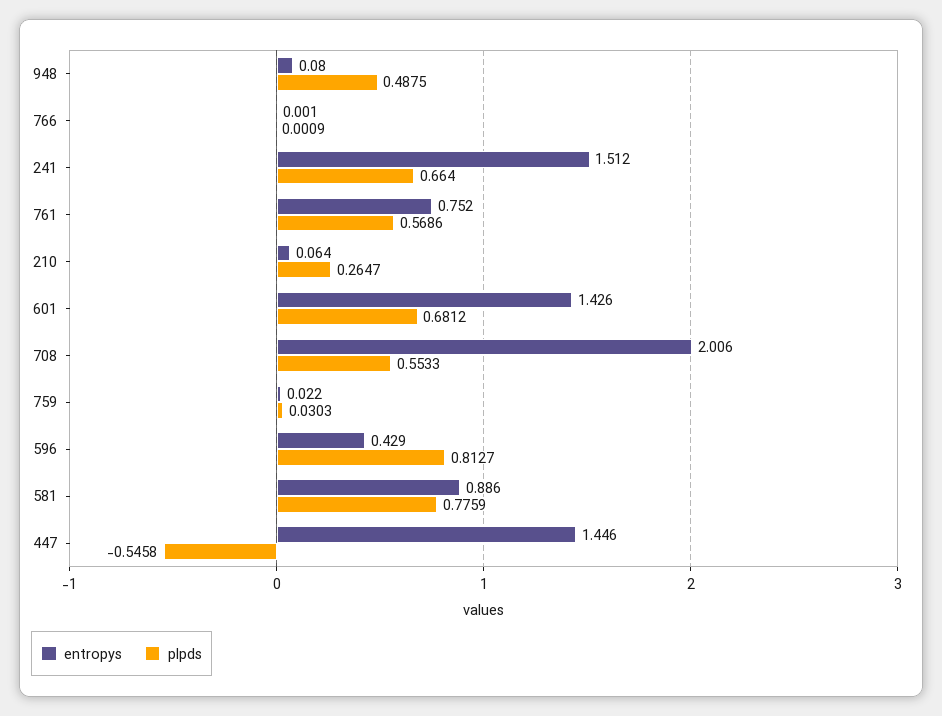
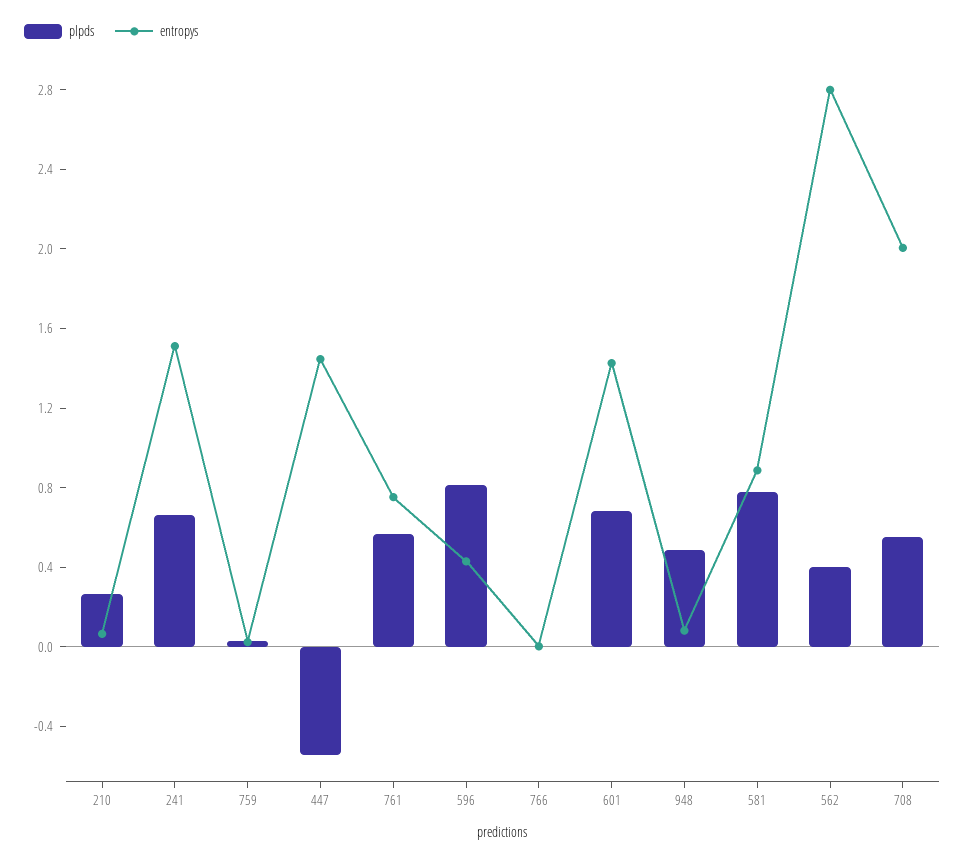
plpds, 562: none -> 0.4
entropys, 562: none -> 2.8

